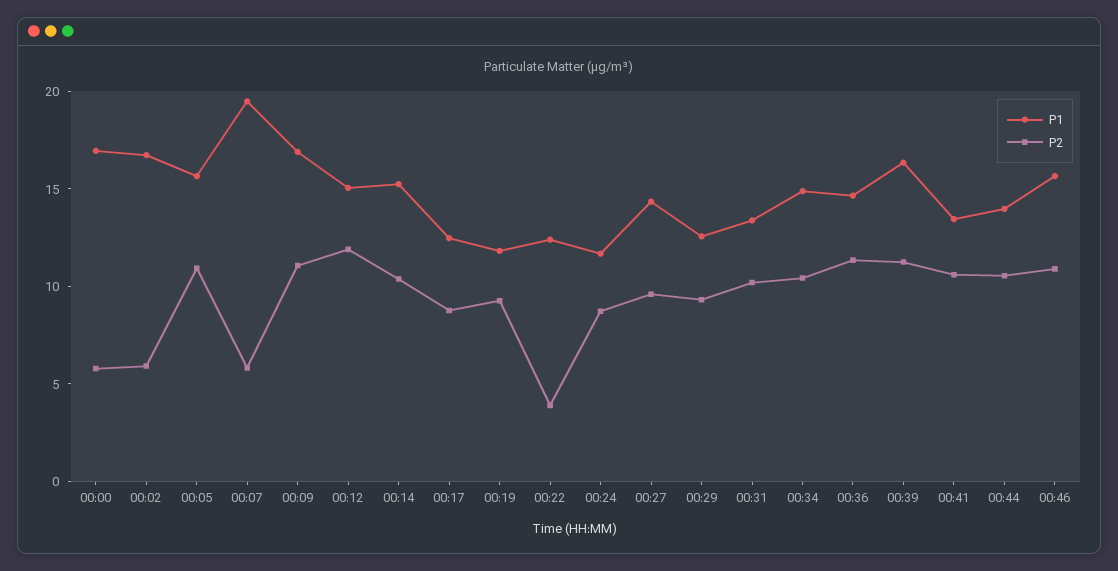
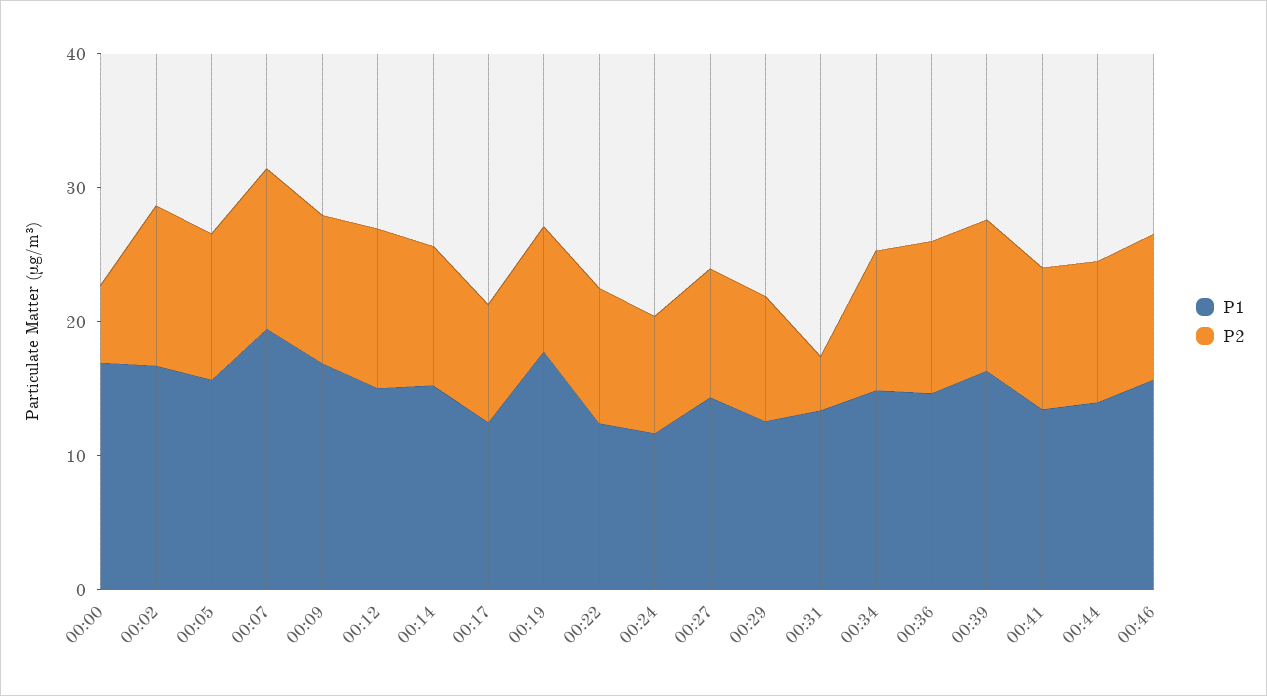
P2, 00:02: 6 -> 12
P2, 00:07: 6 -> 12
P1, 00:19: 12 -> 18
P2, 00:22: 4 -> 10
P2, 00:31: 10 -> 4

